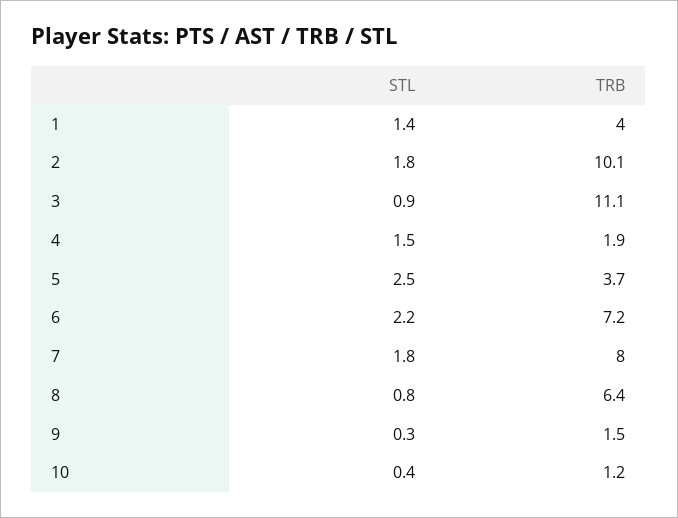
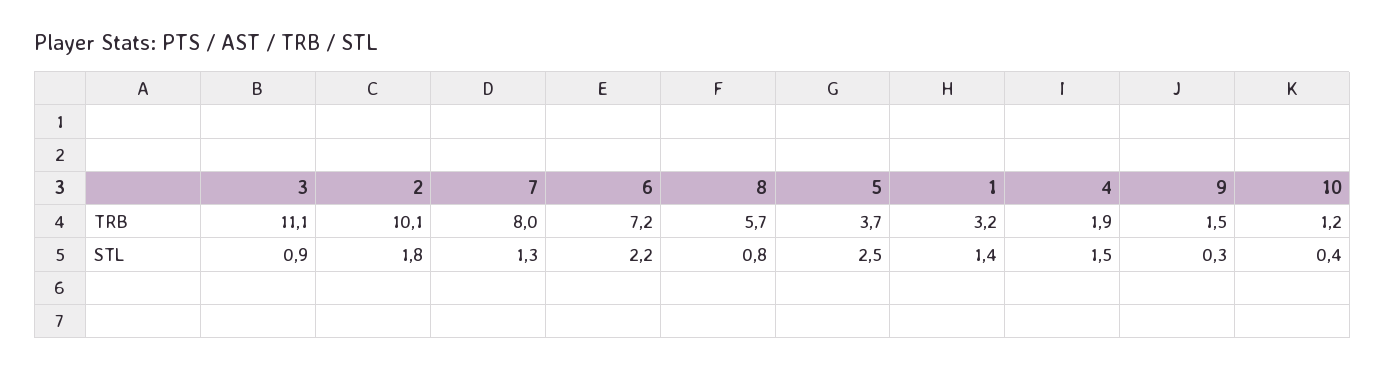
TRB, 1: 4 -> 3.2
STL, 7: 1.8 -> 1.3
TRB, 8: 6.4 -> 5.7

